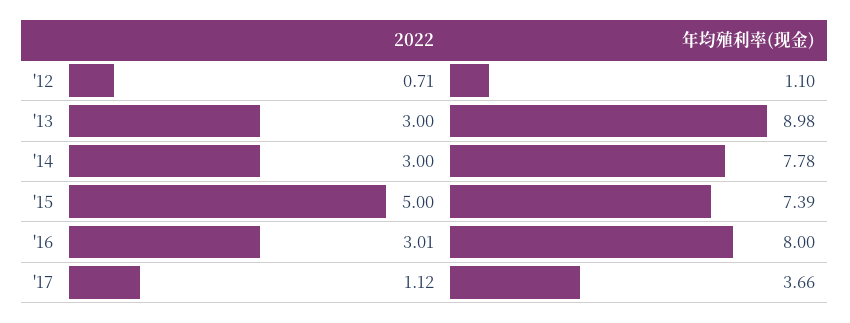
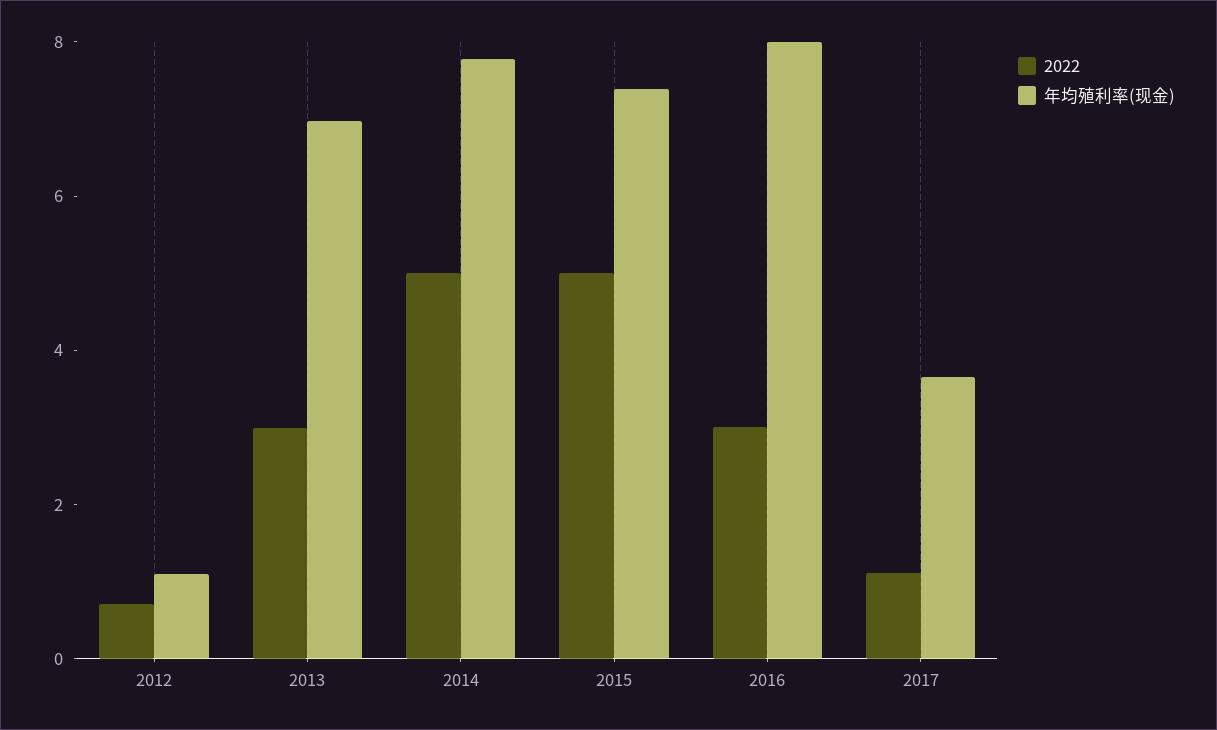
年均殖利率(现金), '13: 8.98 -> 7
2022, '14: 3 -> 5

